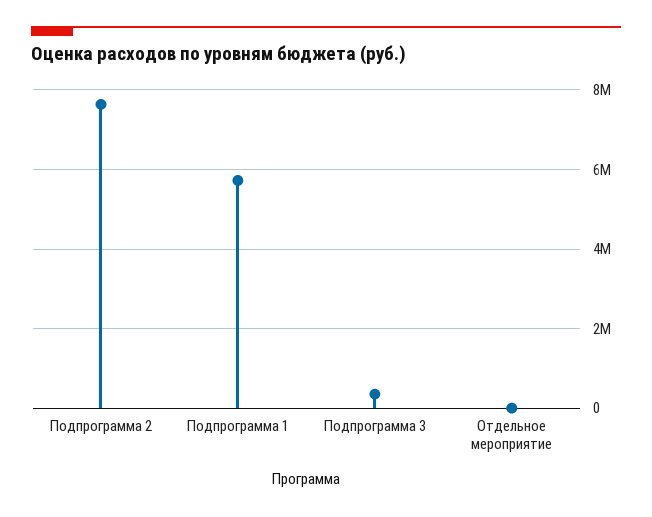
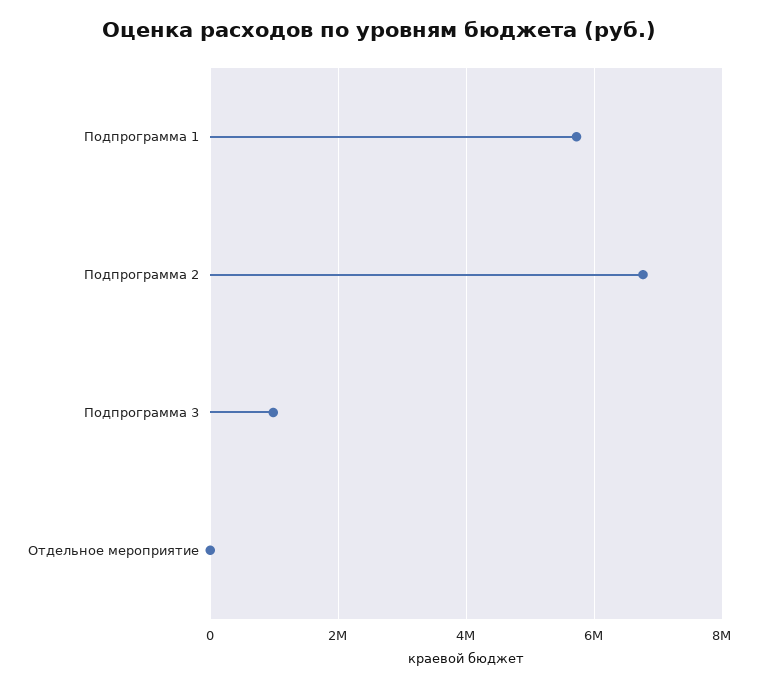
Подпрограмма 2: 7600000 -> 6800000
Подпрограмма 3: 400000 -> 1000000

